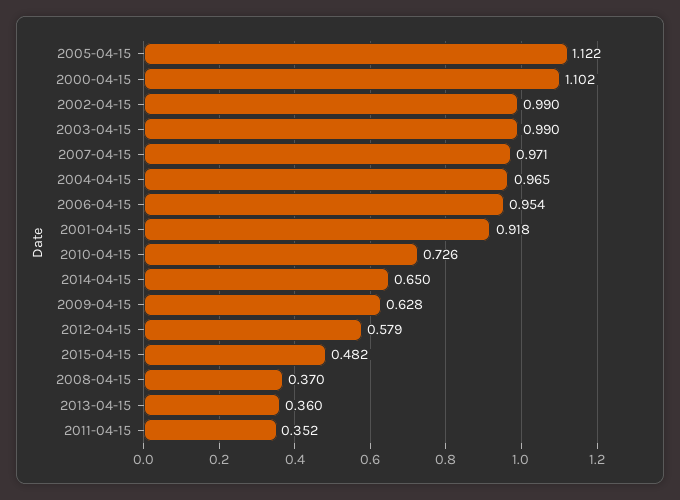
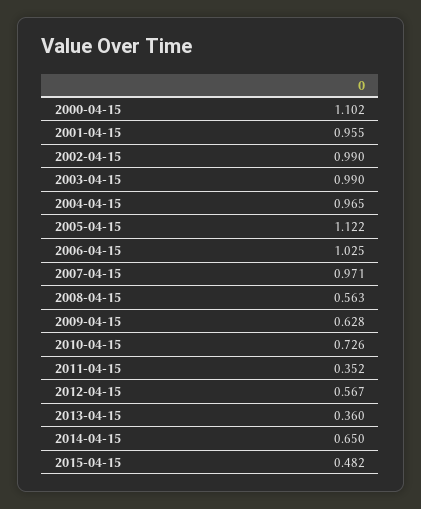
2006-04-15: 0.954 -> 1.025
2001-04-15: 0.918 -> 0.955
2012-04-15: 0.579 -> 0.567
2008-04-15: 0.37 -> 0.563

